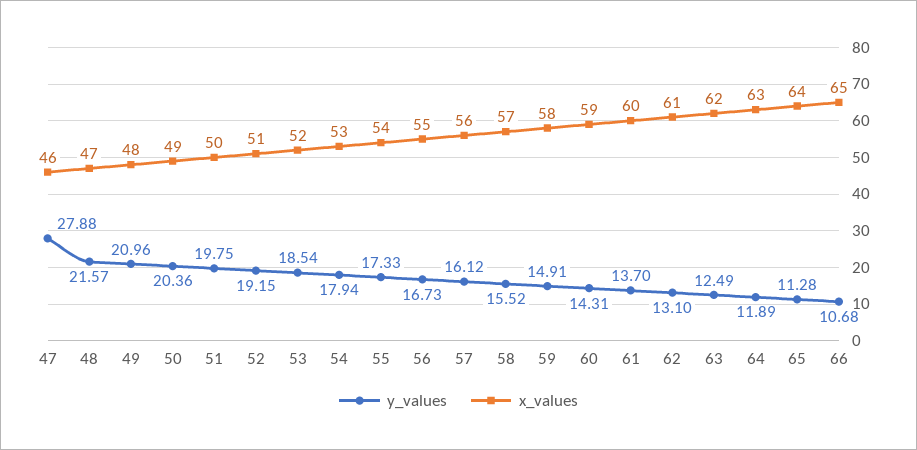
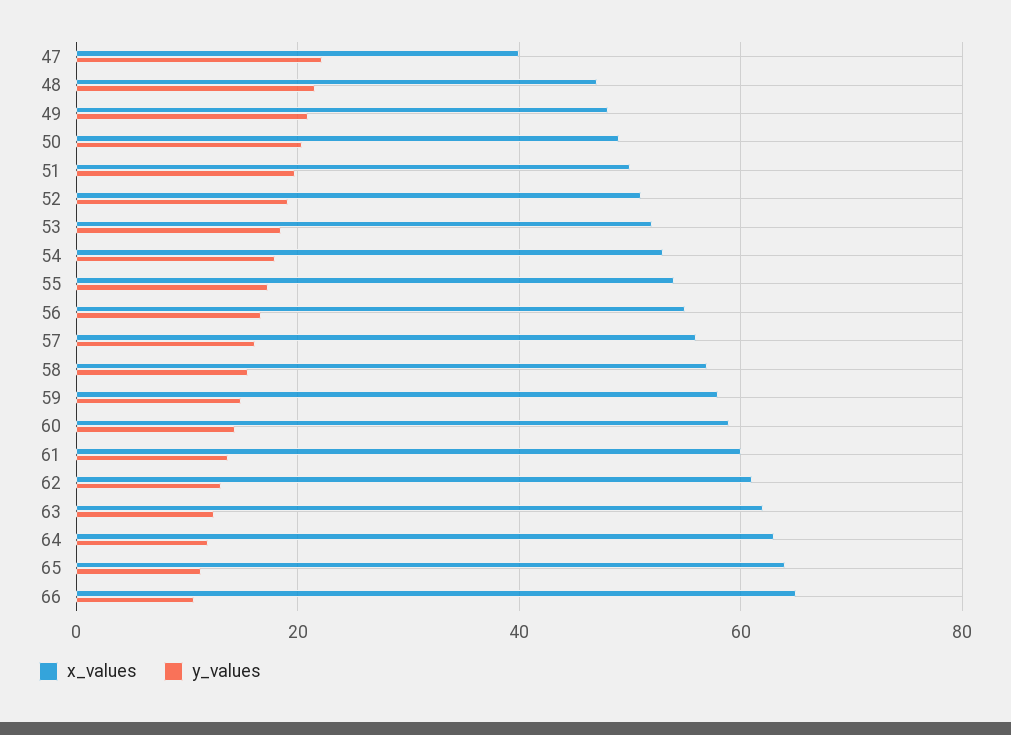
y_values, 47: 27.88 -> 22
x_values, 47: 46 -> 40

